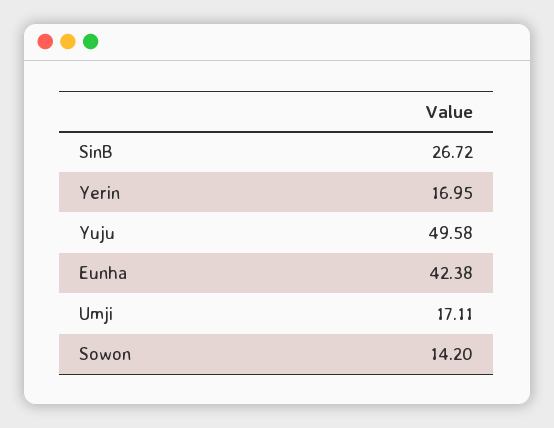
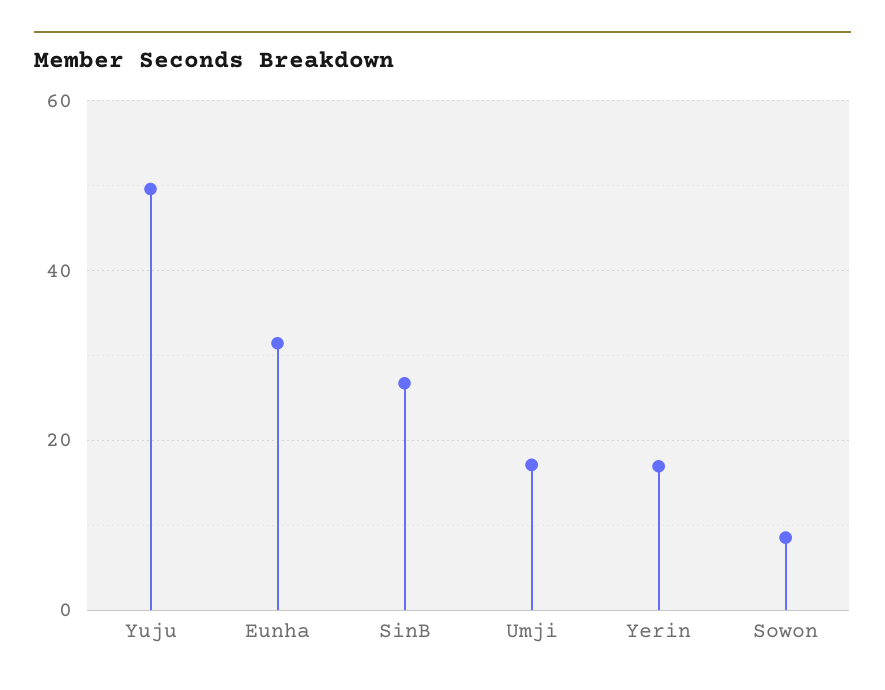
Eunha: 42.38 -> 32
Sowon: 14.2 -> 8

